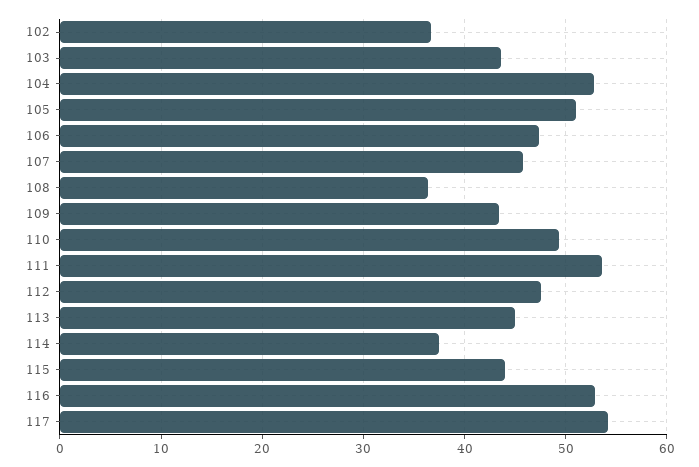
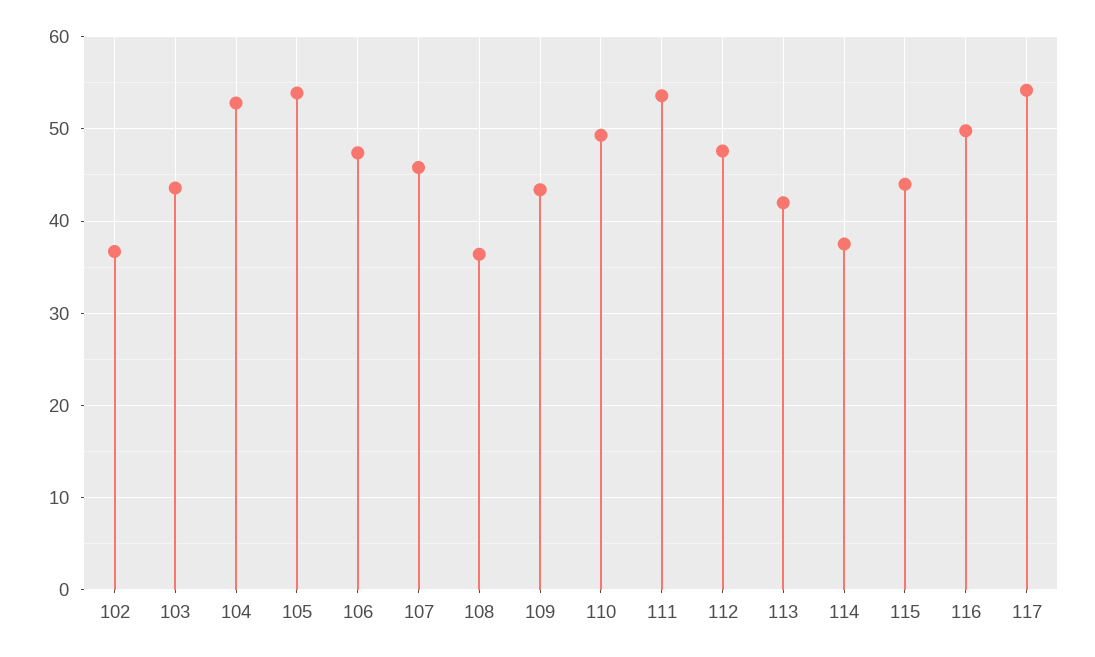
105: 51 -> 54
113: 45 -> 42
116: 53 -> 50

